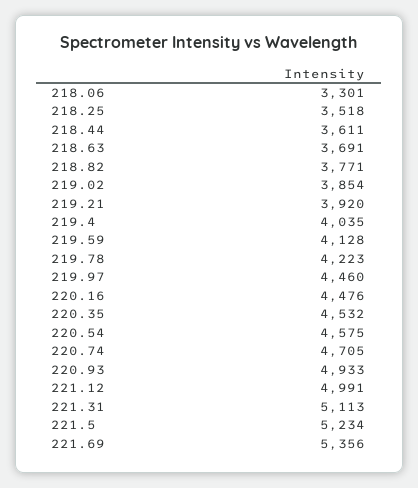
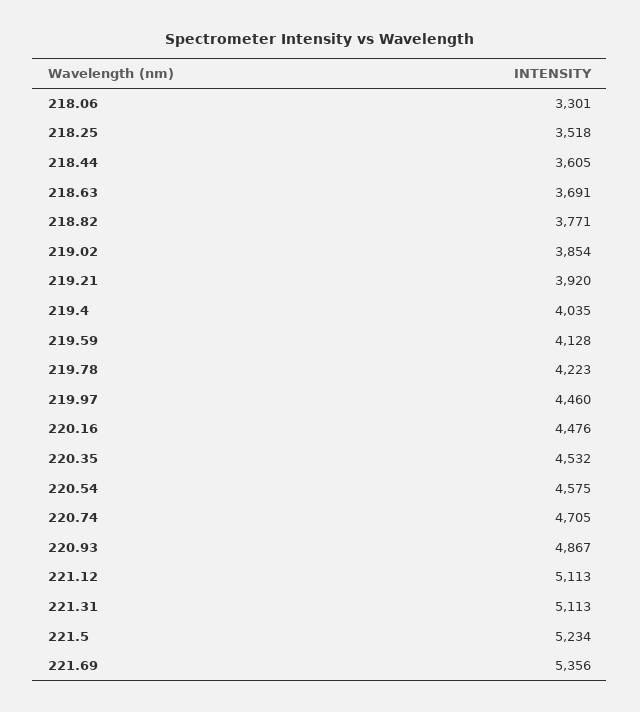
218.44: 3611 -> 3605
220.93: 4933 -> 4867
221.12: 4991 -> 5113

